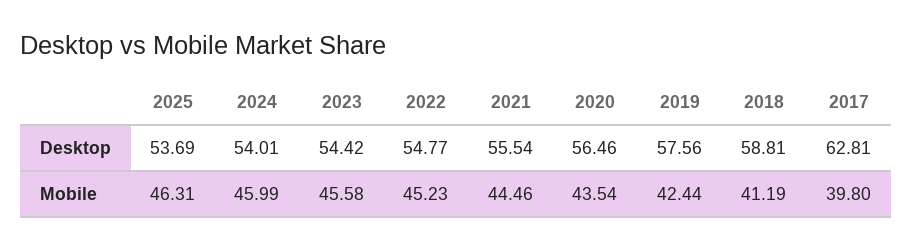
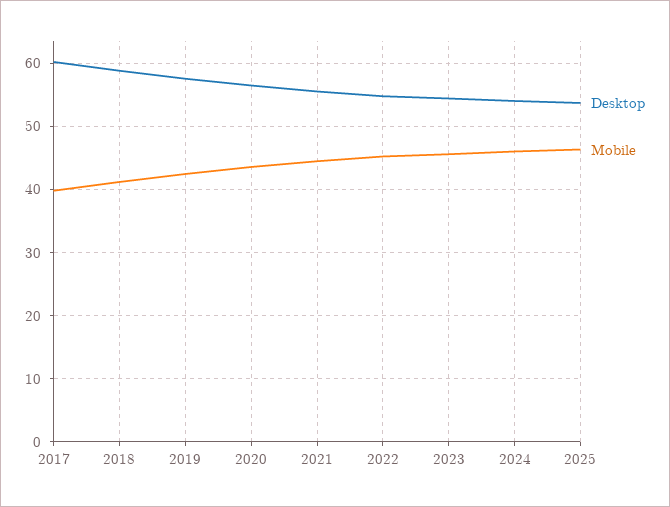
Desktop, 2017: 62.81 -> 60

